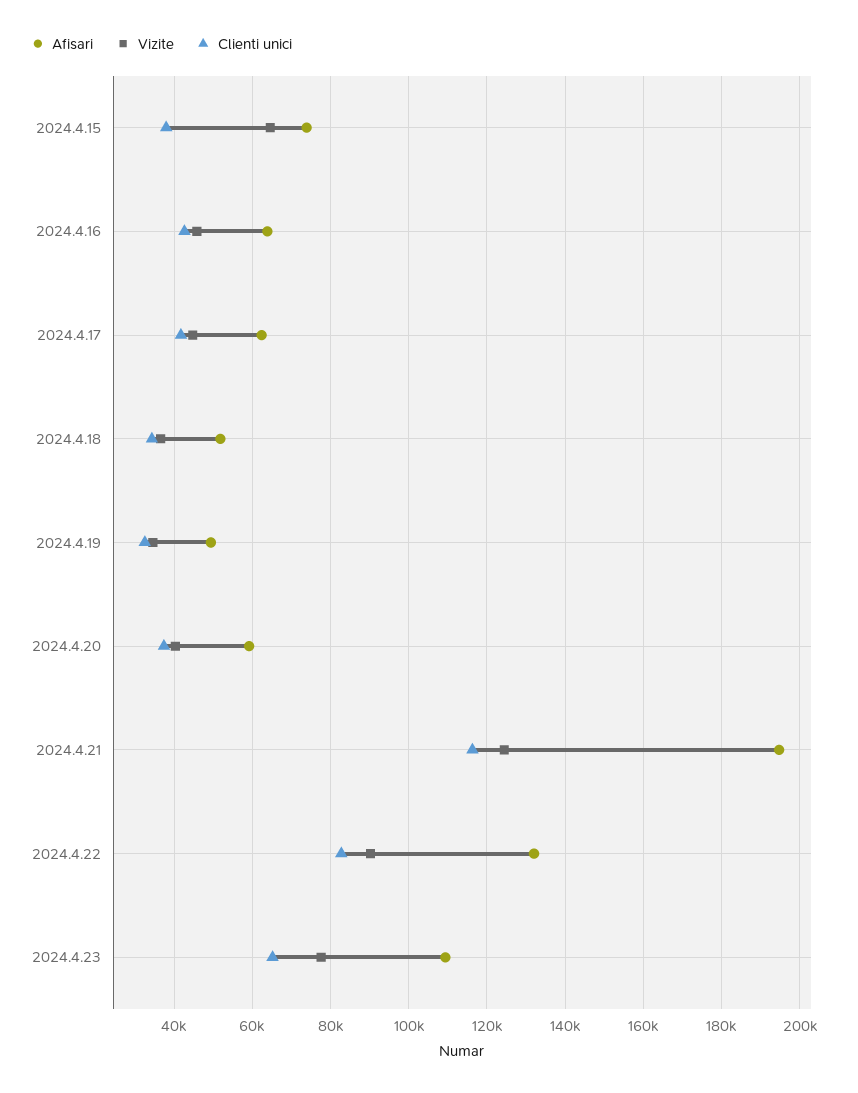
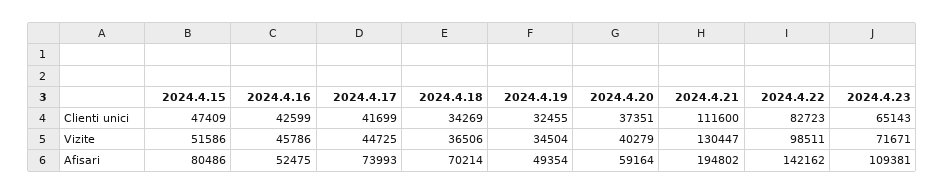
Afisari, 2024.4.15: 74000 -> 80486
Vizite, 2024.4.15: 64000 -> 51586
Clienti unici, 2024.4.15: 38000 -> 47409
Afisari, 2024.4.16: 64000 -> 52475
Afisari, 2024.4.17: 62000 -> 73993
Afisari, 2024.4.18: 52000 -> 70214
Vizite, 2024.4.21: 124000 -> 130447
Clienti unici, 2024.4.21: 116000 -> 111600
Afisari, 2024.4.22: 132000 -> 142162
Vizite, 2024.4.22: 90000 -> 98511
Vizite, 2024.4.23: 78000 -> 71671

